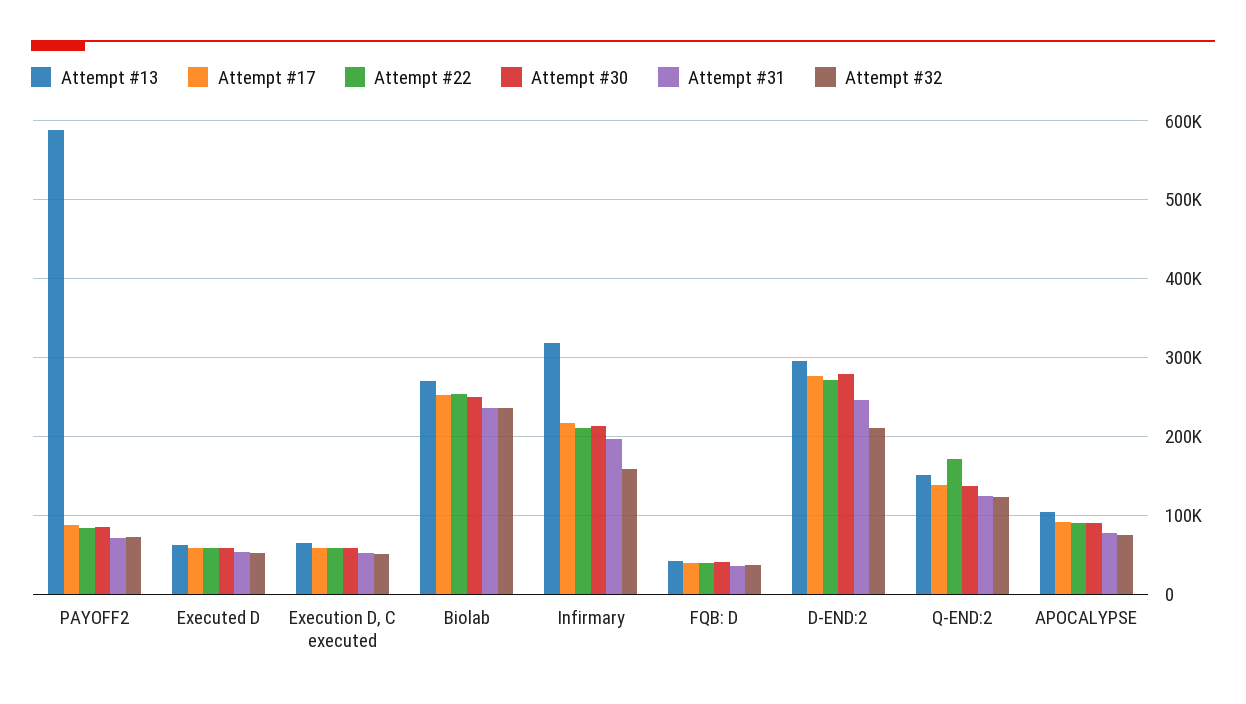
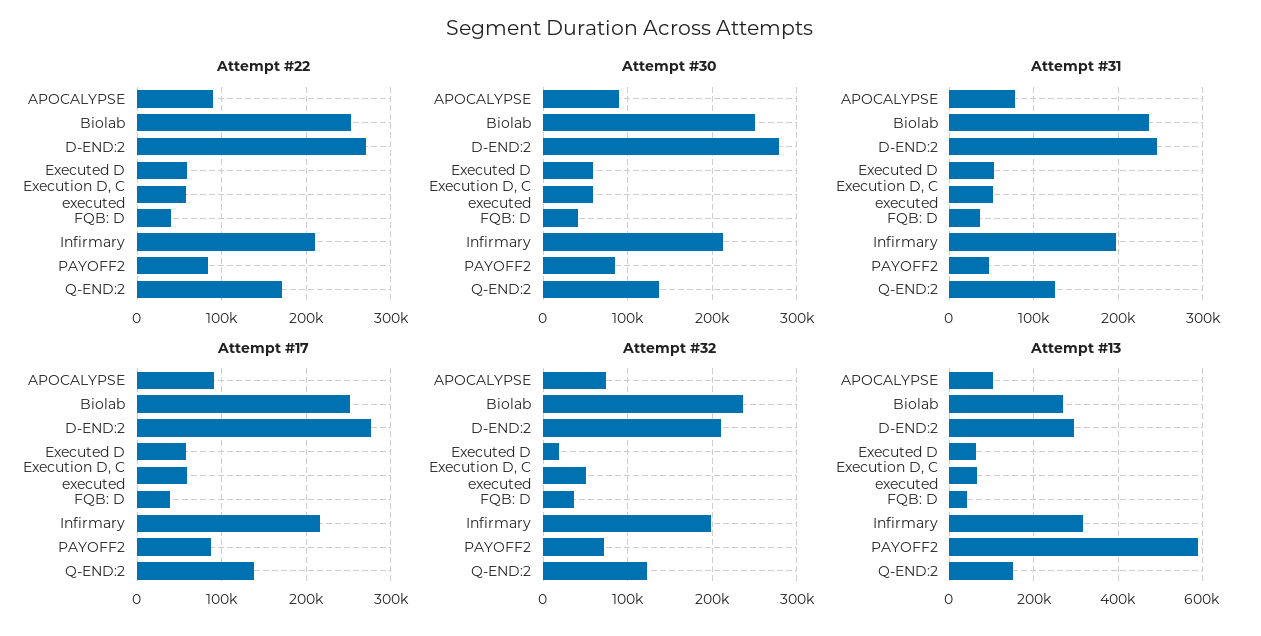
Attempt #31, PAYOFF2: 70000 -> 50000
Attempt #32, Executed D: 50000 -> 20000
Attempt #32, Infirmary: 160000 -> 200000

